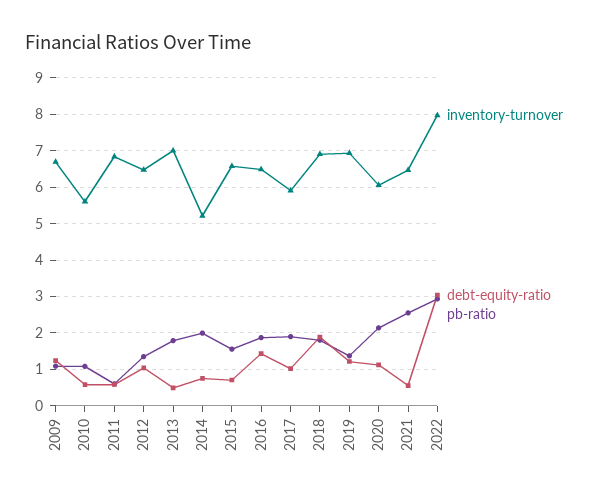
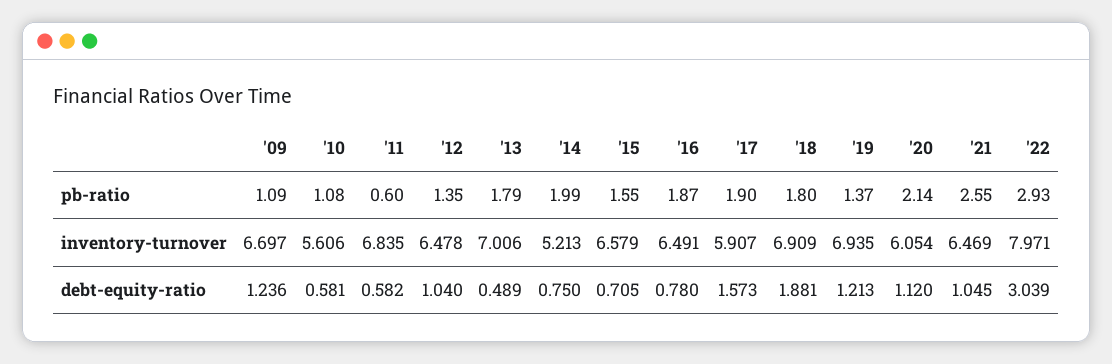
debt-equity-ratio, 2016: 1.4 -> 0.78
debt-equity-ratio, 2017: 1 -> 1.573
debt-equity-ratio, 2021: 0.6 -> 1.045

